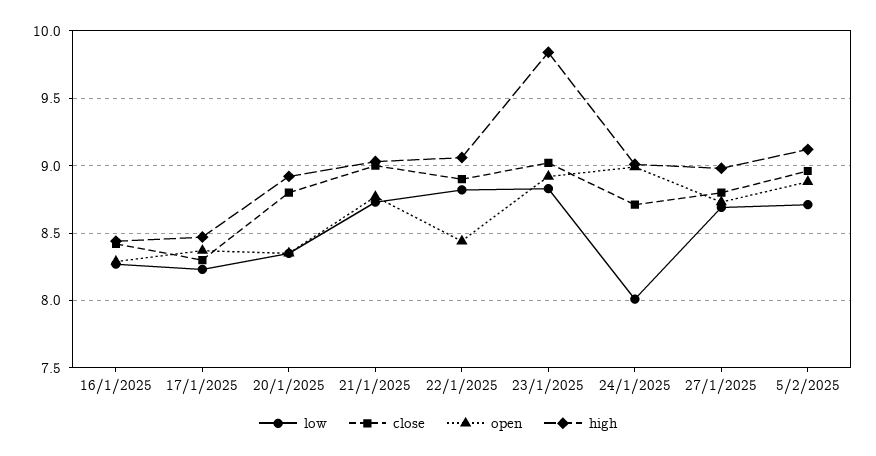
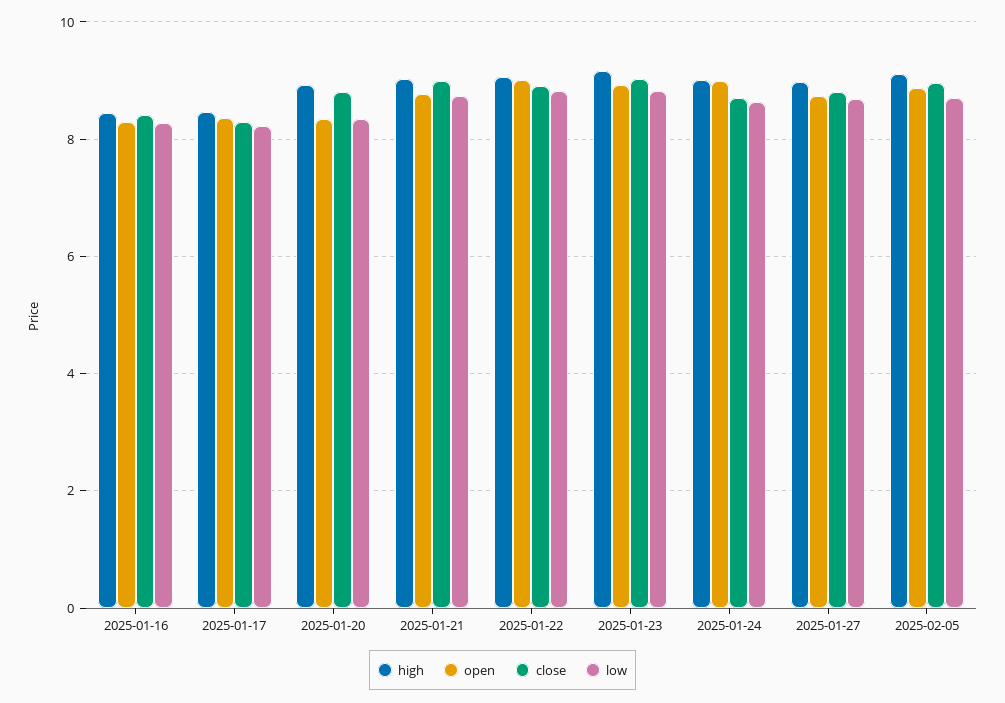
open, 22/1/2025: 8.45 -> 9
high, 23/1/2025: 9.85 -> 9.2
low, 24/1/2025: 8 -> 8.6

